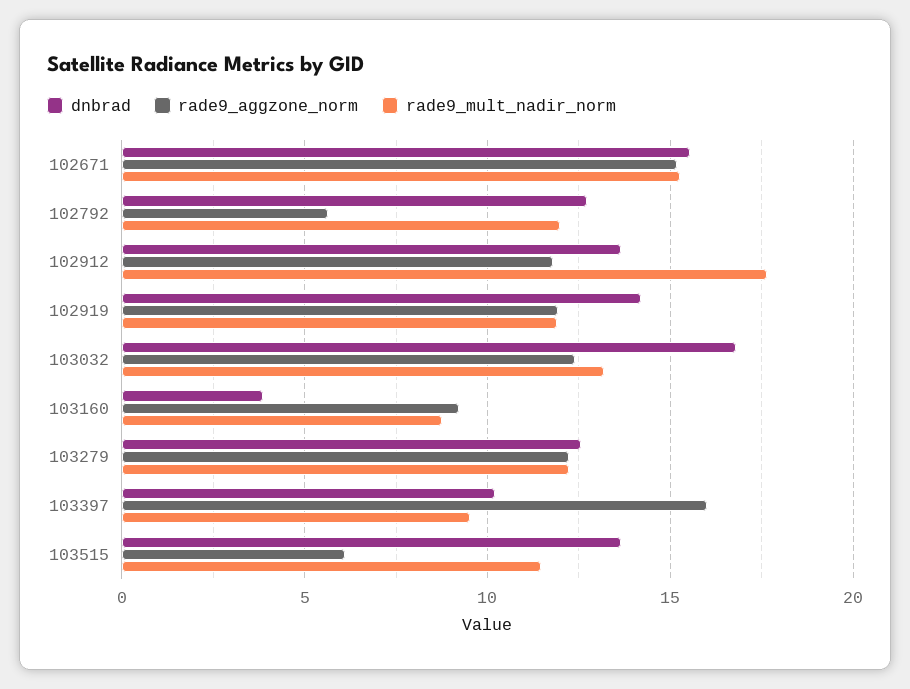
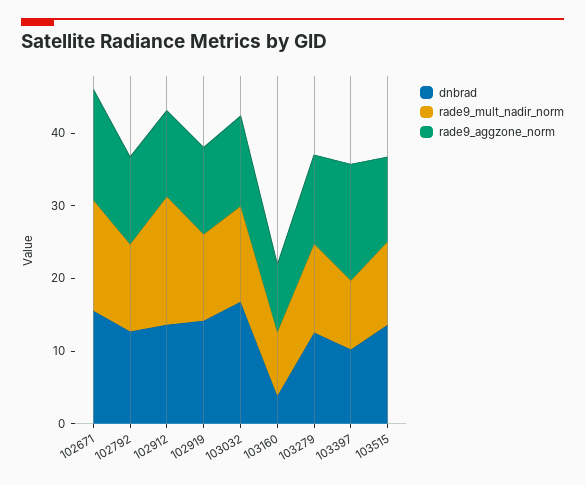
rade9_aggzone_norm, 102792: 5.5 -> 12
rade9_aggzone_norm, 103515: 6 -> 12

